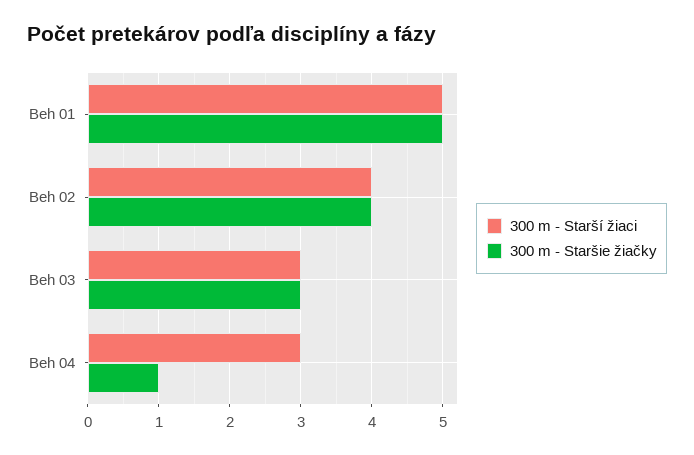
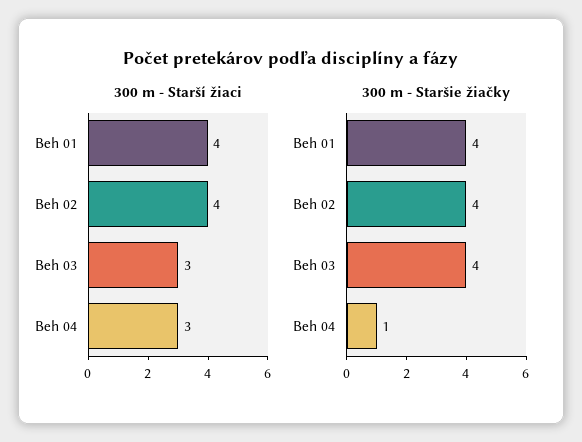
300 m - Starší žiaci, Beh 01: 5 -> 4
300 m - Staršie žiačky, Beh 01: 5 -> 4
300 m - Staršie žiačky, Beh 03: 3 -> 4

